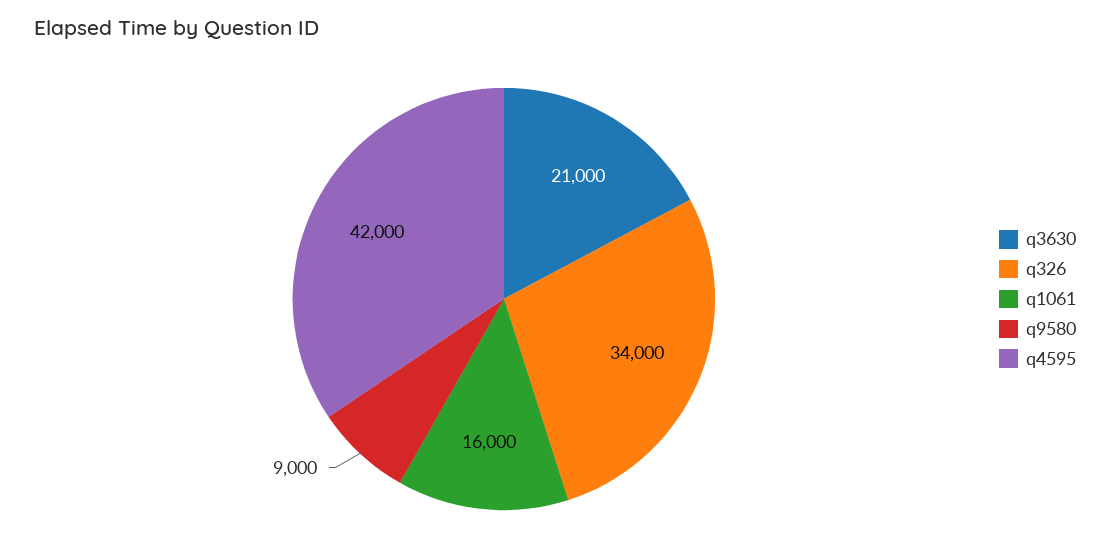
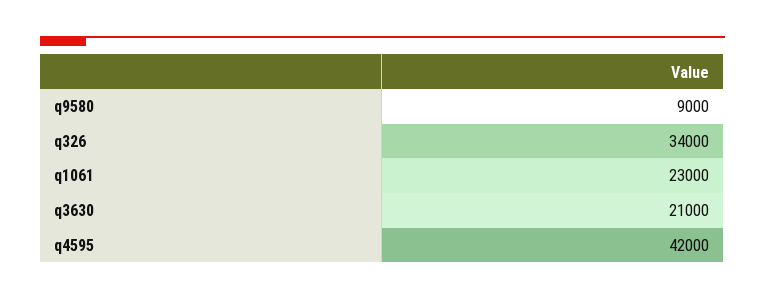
q1061: 16000 -> 23000

